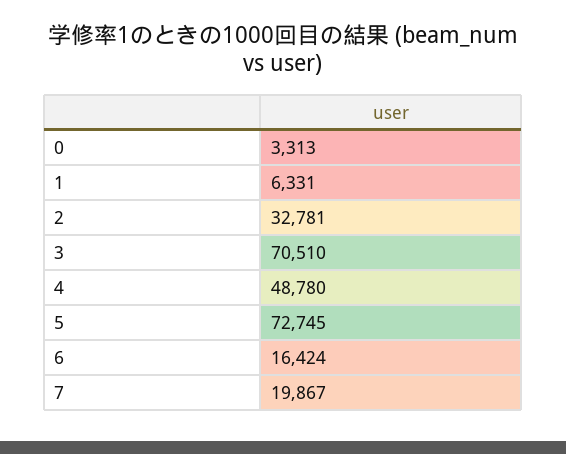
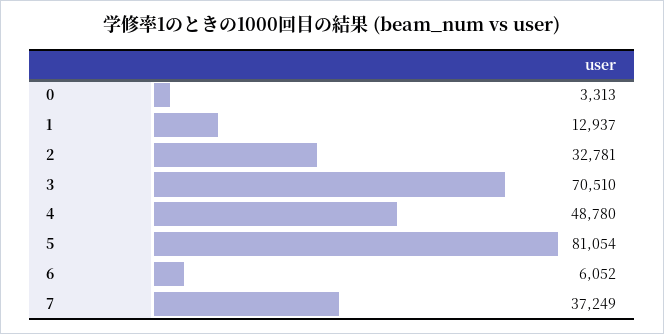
1: 6331 -> 12937
5: 72745 -> 81054
6: 16424 -> 6052
7: 19867 -> 37249

